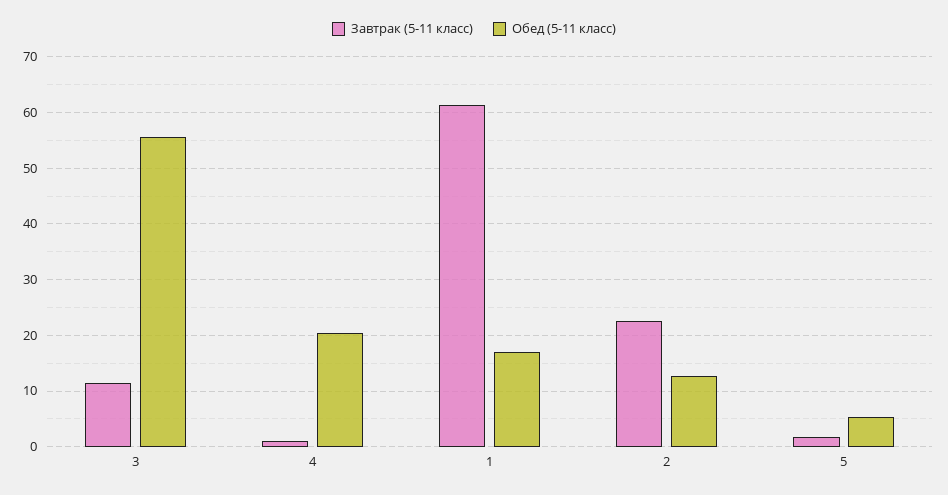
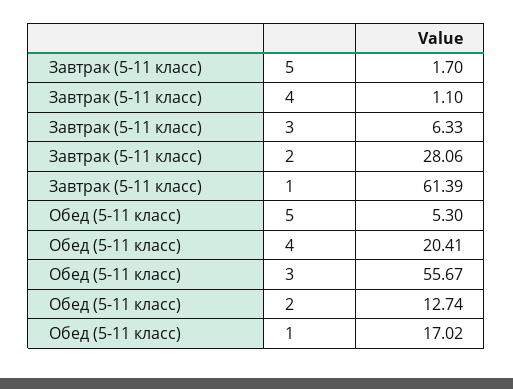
Завтрак (5-11 класс), 3: 12 -> 6.33
Завтрак (5-11 класс), 2: 22 -> 28.06

